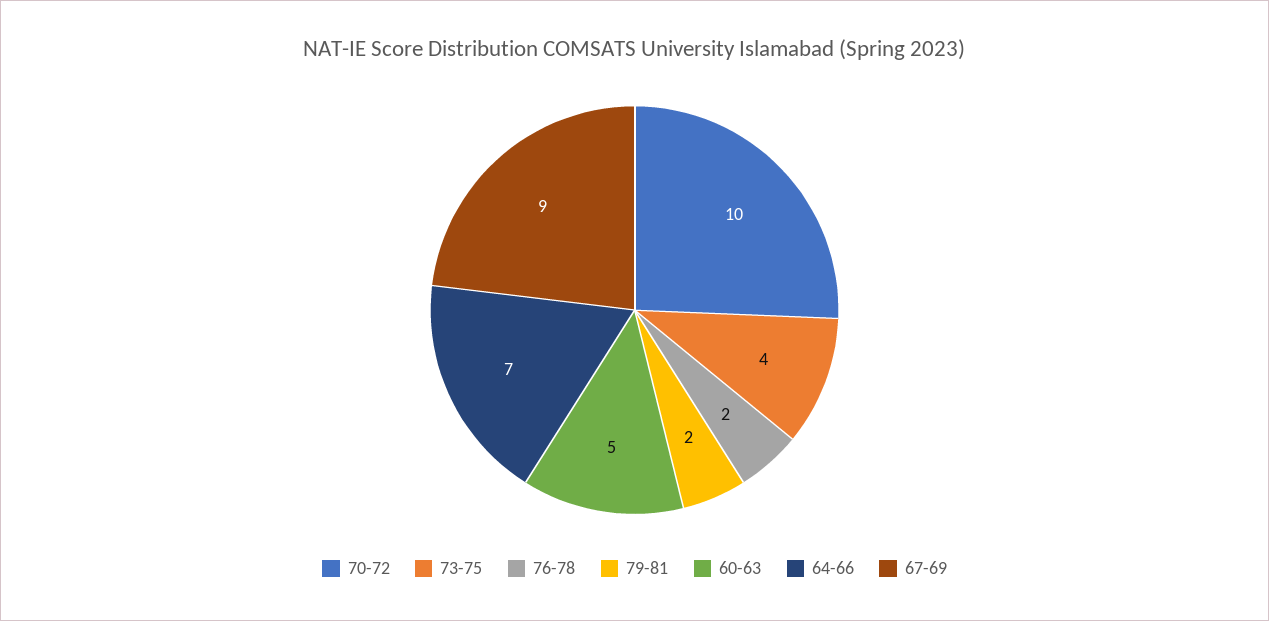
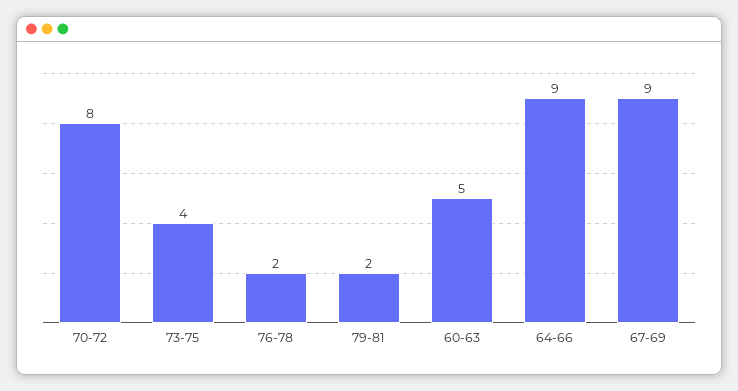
70-72: 10 -> 8
64-66: 7 -> 9

